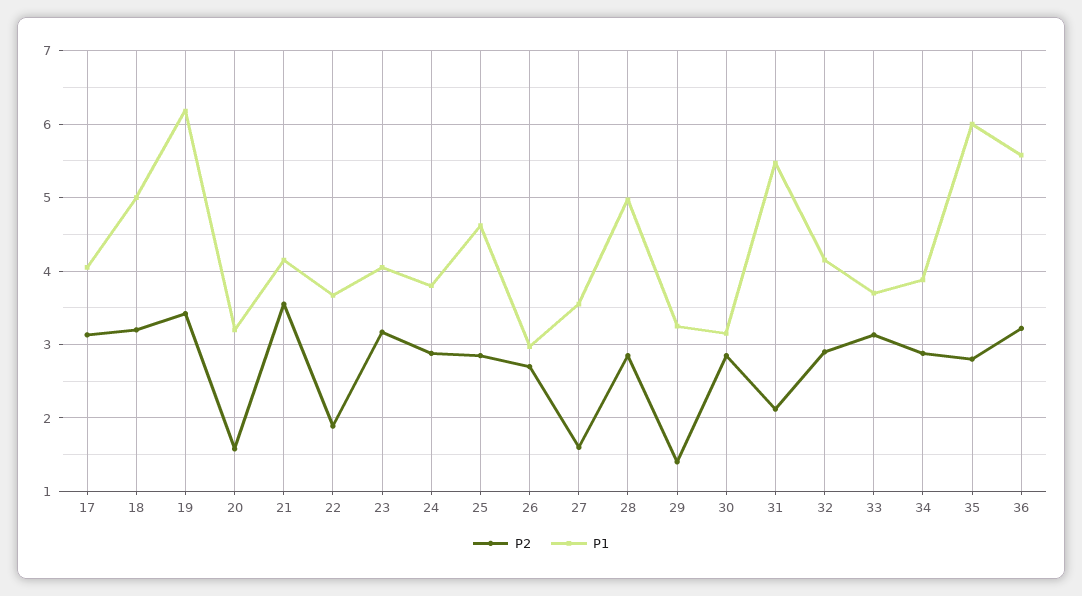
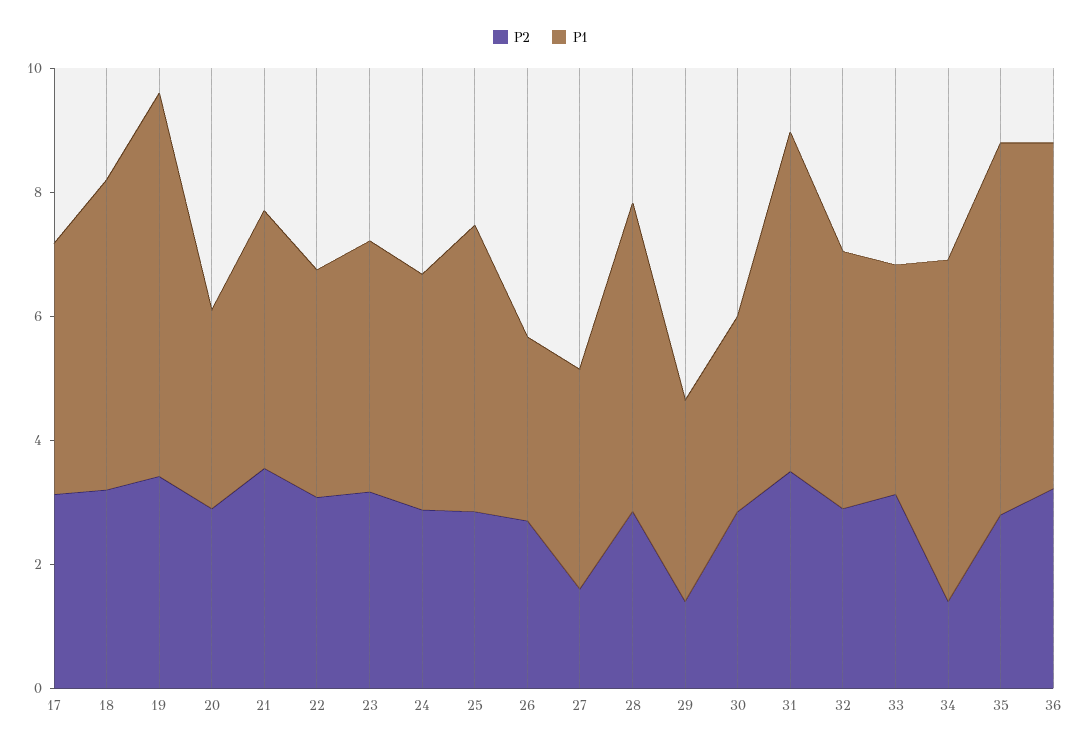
P2, 20: 1.6 -> 3
P2, 22: 1.9 -> 3
P2, 31: 2.1 -> 3.5
P2, 34: 2.9 -> 1.5
P1, 34: 3.9 -> 5.5

